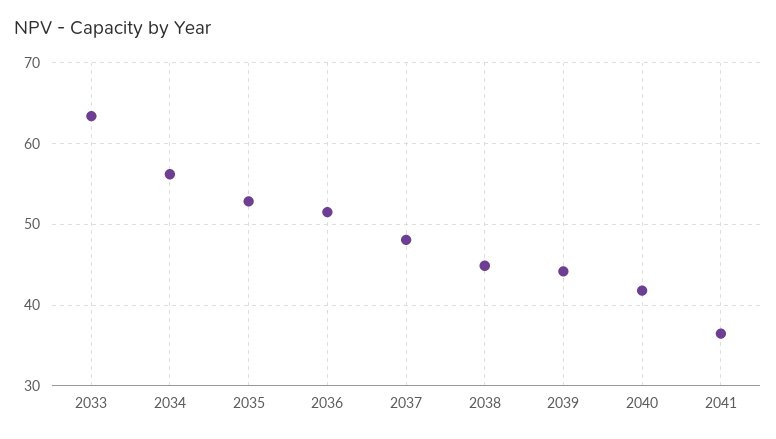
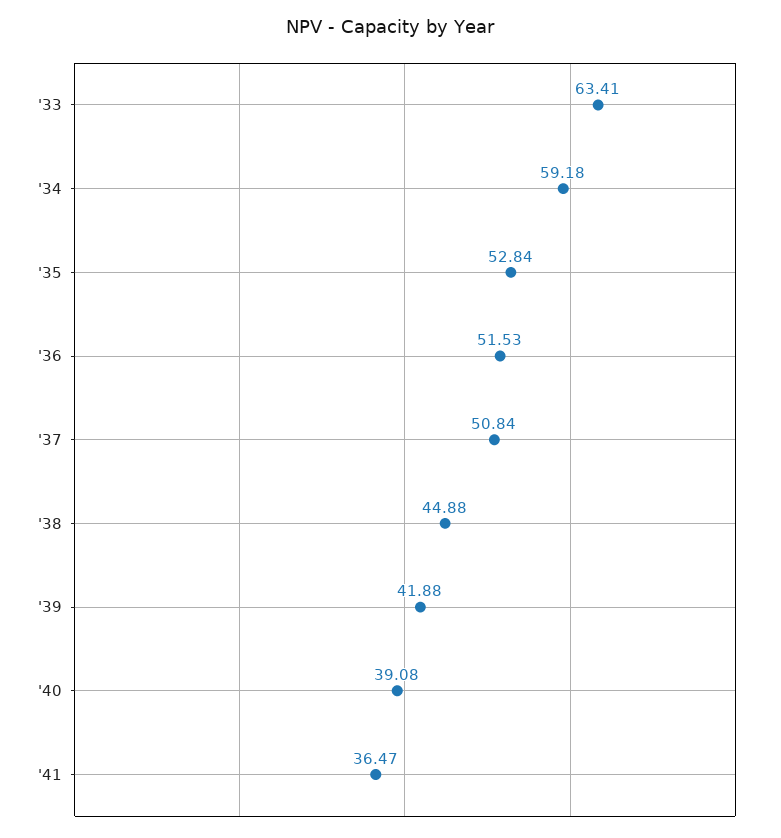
2034: 56 -> 59.18
2037: 48 -> 50.84
2039: 44 -> 41.88
2040: 42 -> 39.08

